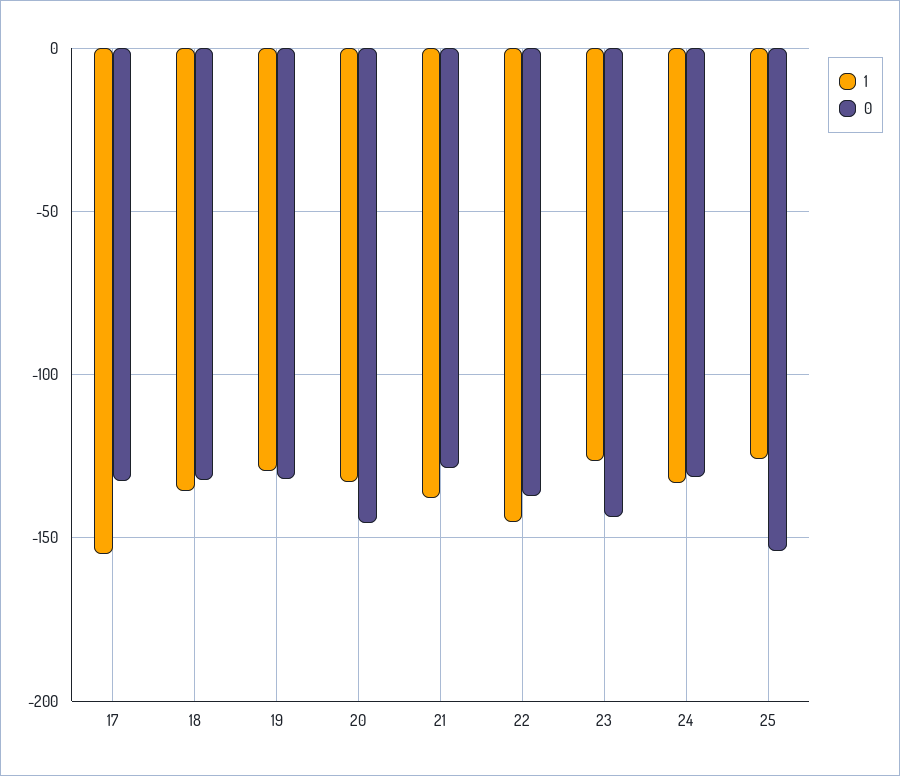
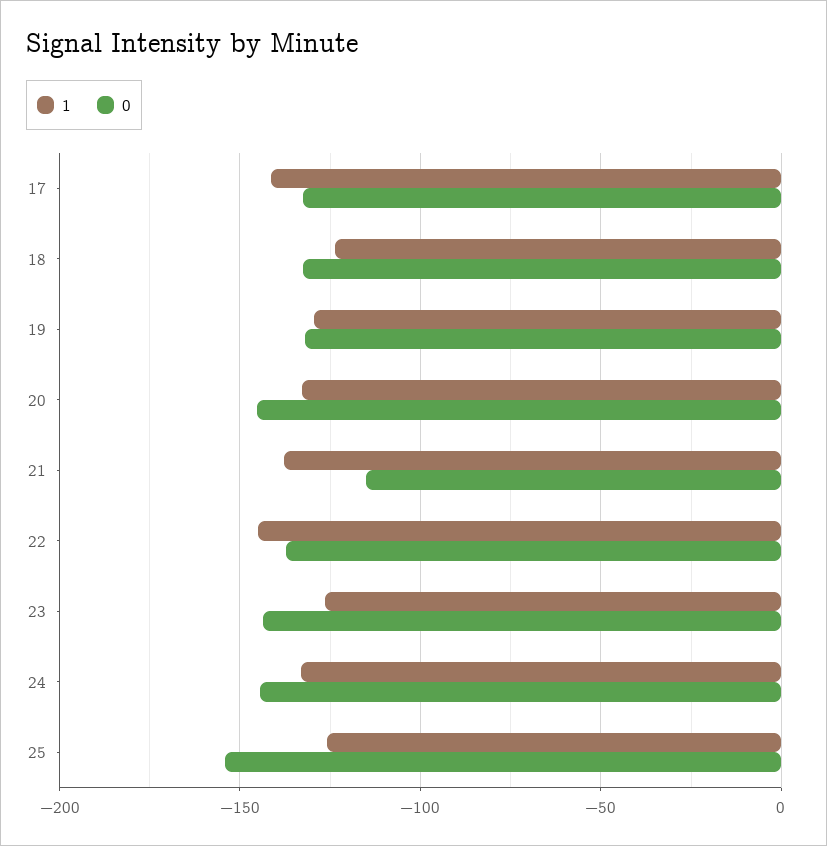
1, 17: -155 -> -140
1, 18: -135 -> -125
0, 21: -130 -> -115
0, 24: -130 -> -145

